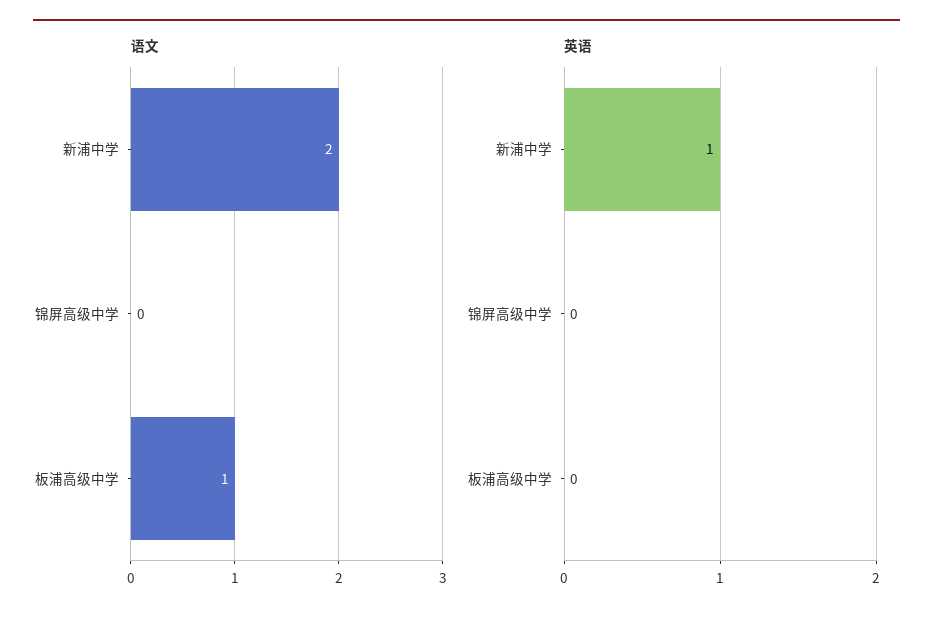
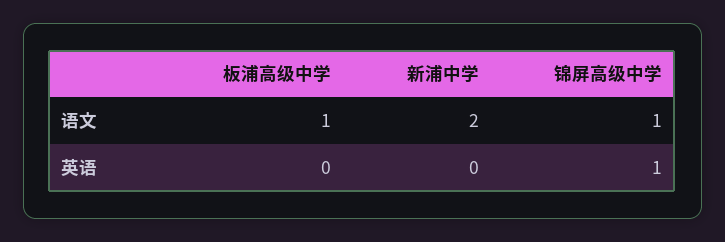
语文, 锦屏高级中学: 0 -> 1
英语, 新浦中学: 1 -> 0
英语, 锦屏高级中学: 0 -> 1

